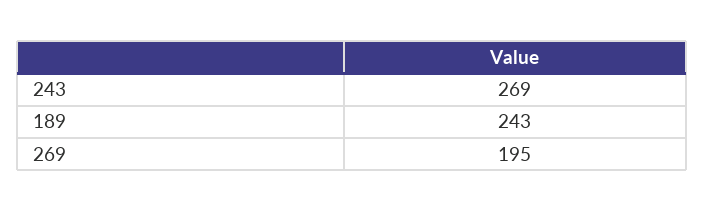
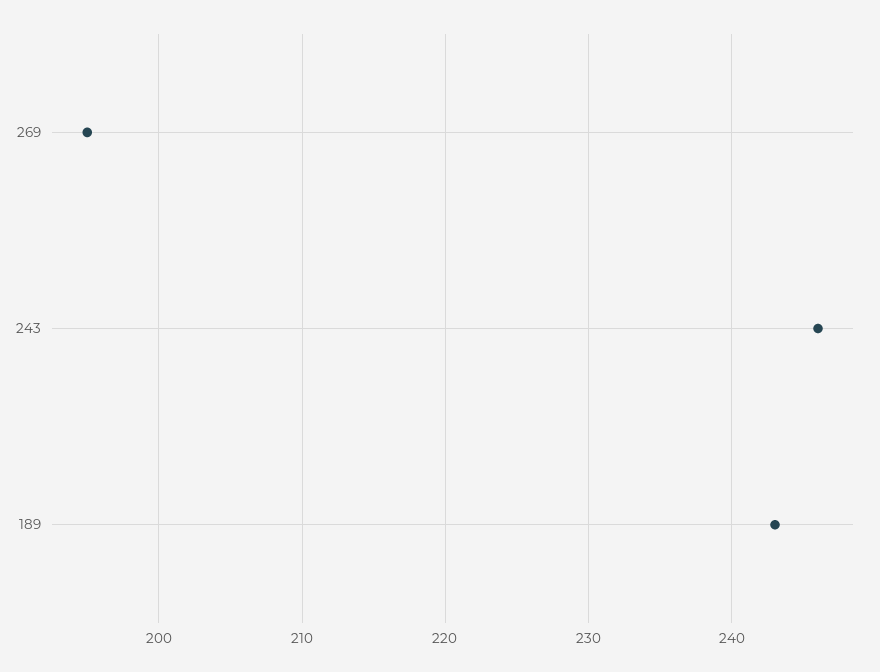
243: 269 -> 246

